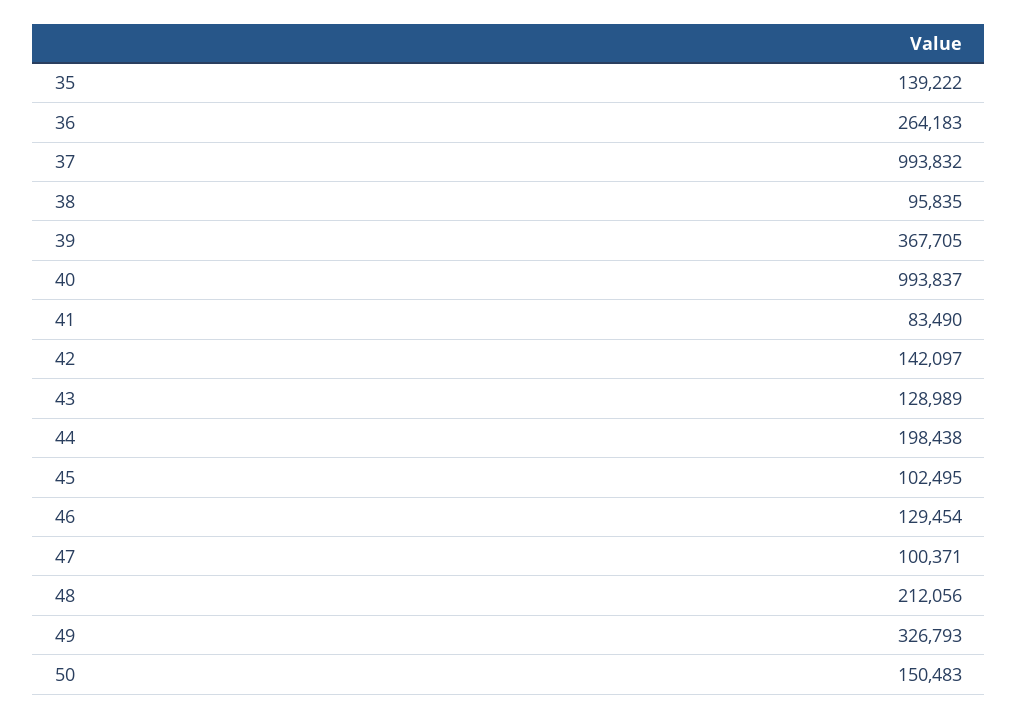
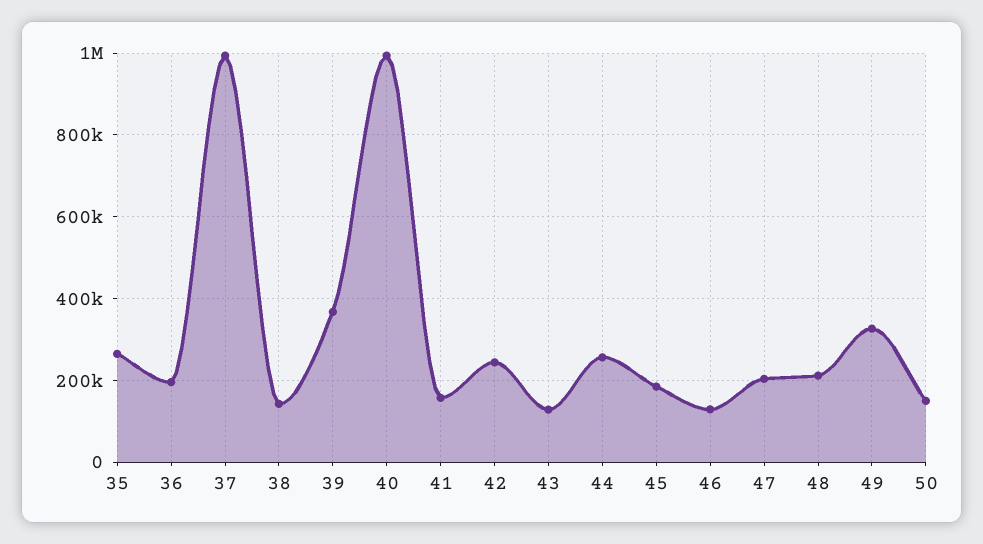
35: 139222 -> 260000
36: 264183 -> 200000
38: 95835 -> 140000
41: 83490 -> 160000
42: 142097 -> 240000
44: 198438 -> 260000
45: 102495 -> 180000
47: 100371 -> 200000

